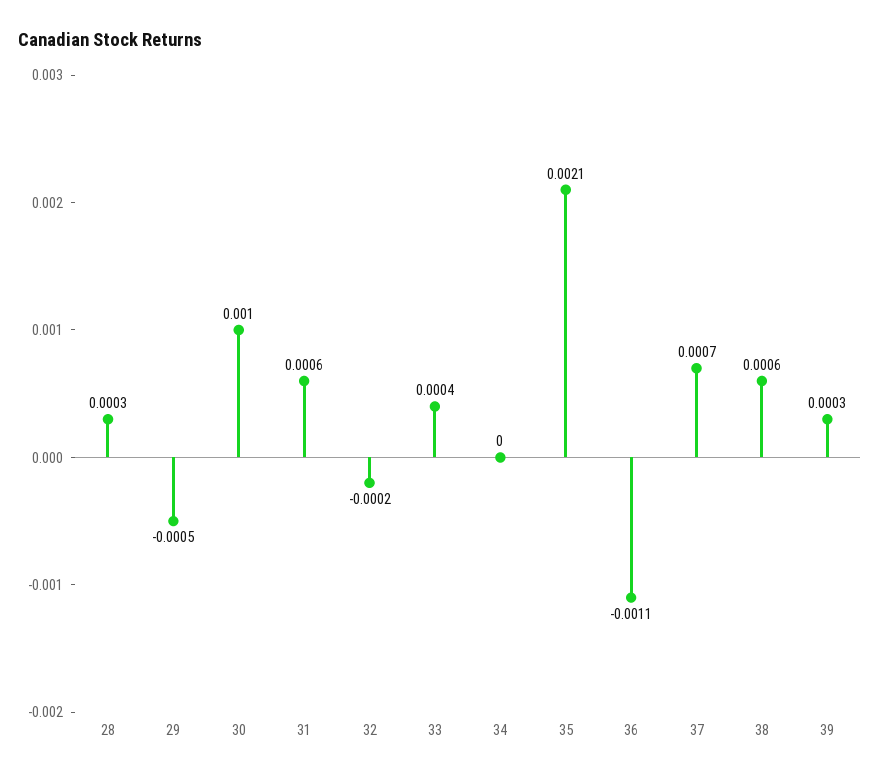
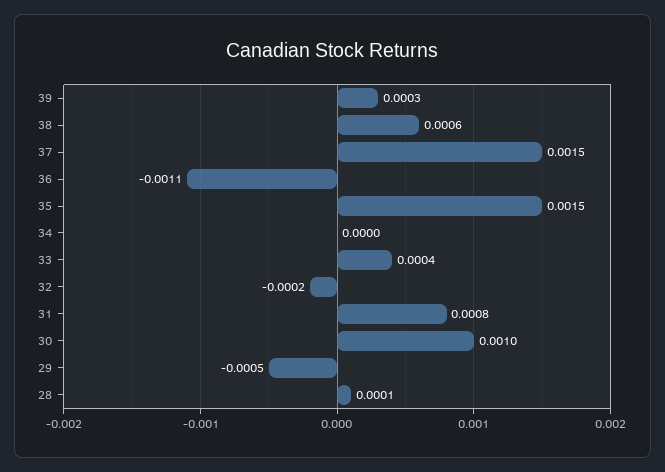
28: 0.0003 -> 0.0001
31: 0.0006 -> 0.0008
35: 0.0021 -> 0.0015
37: 0.0007 -> 0.0015

